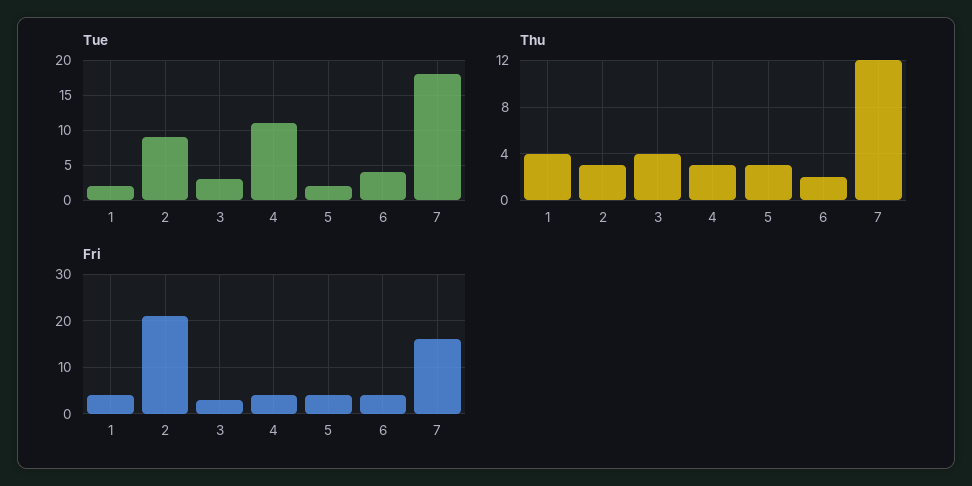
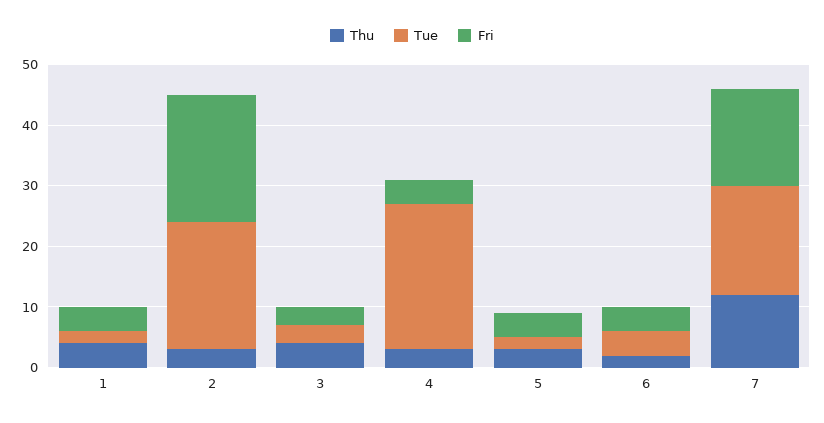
Tue, 2: 9 -> 20
Tue, 4: 11 -> 25

